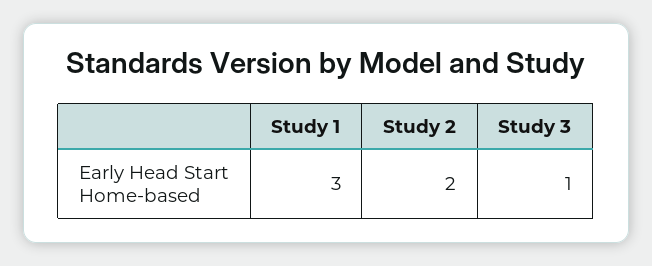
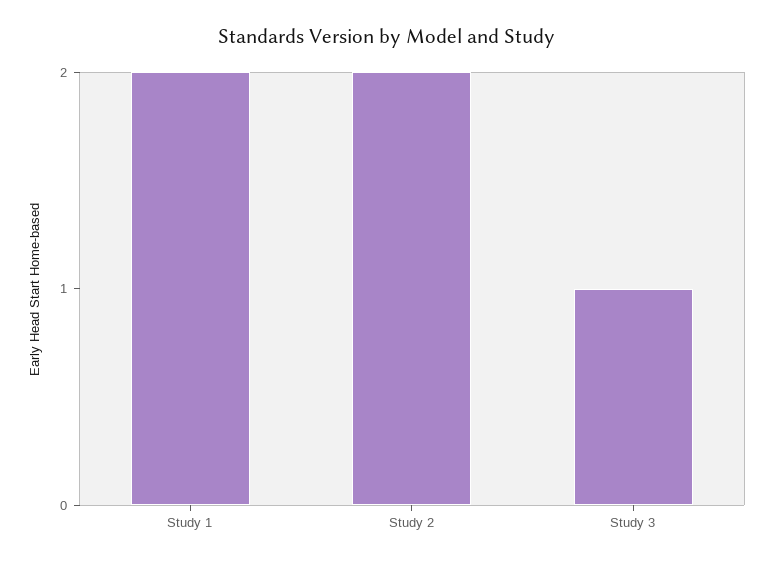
Study 1: 3 -> 2

